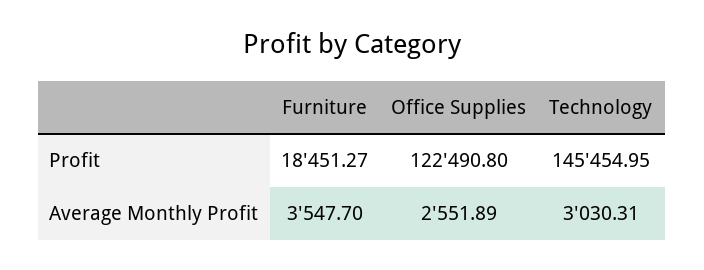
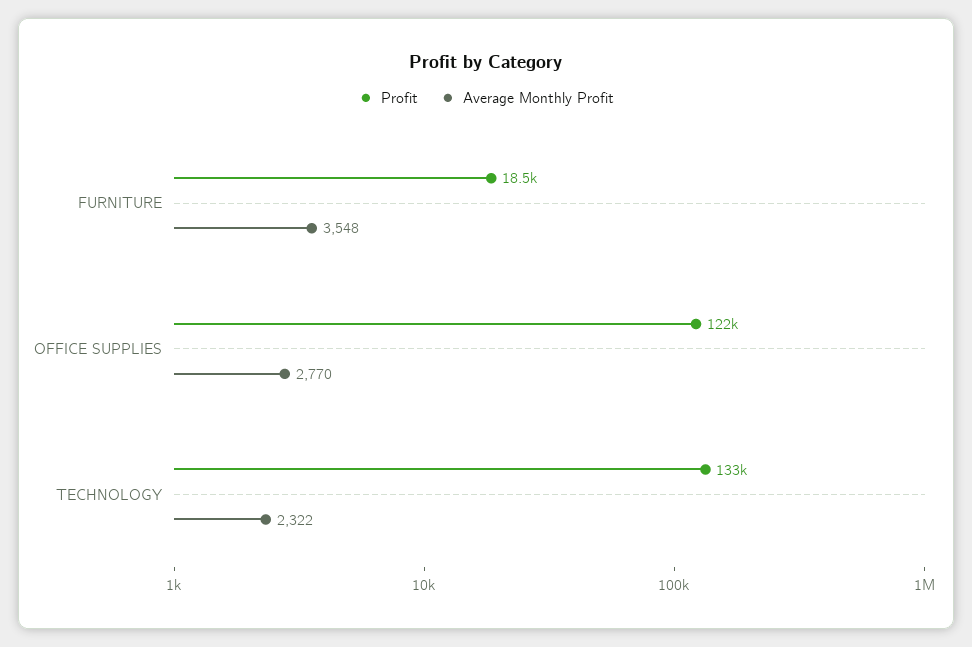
Profit, Technology: 145454.95 -> 133000
Average Monthly Profit, Office Supplies: 2551.89 -> 2770
Average Monthly Profit, Technology: 3030.31 -> 2322

